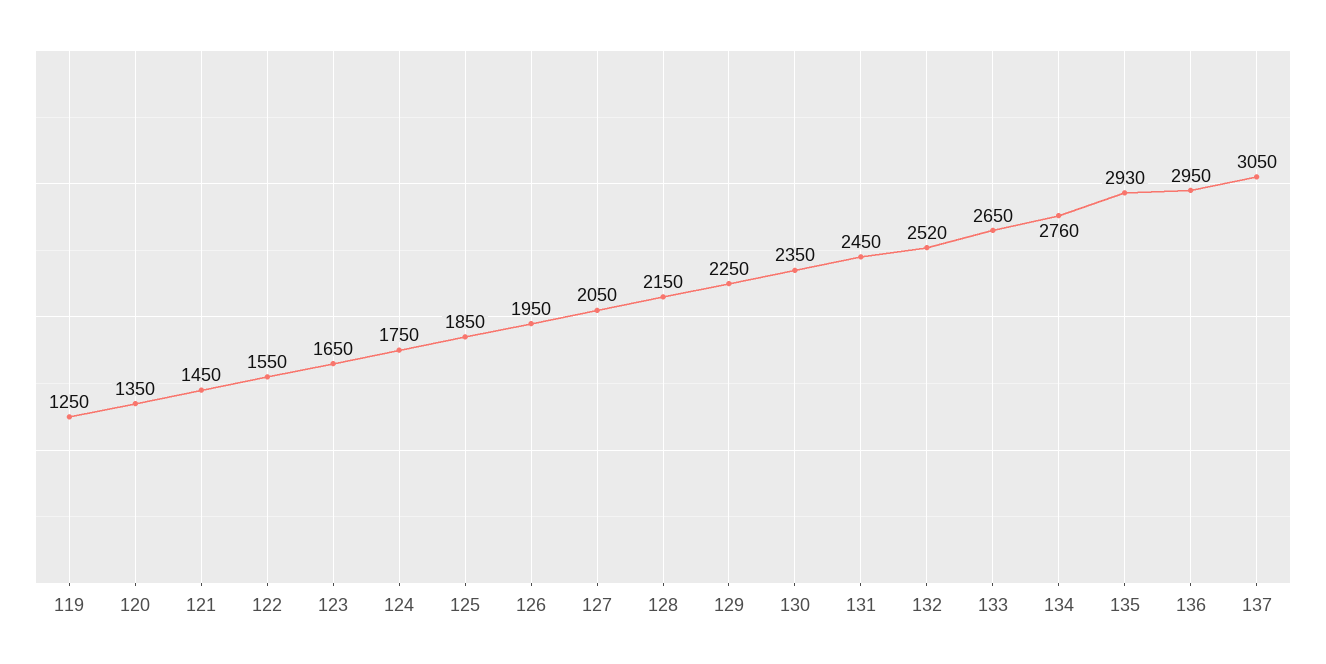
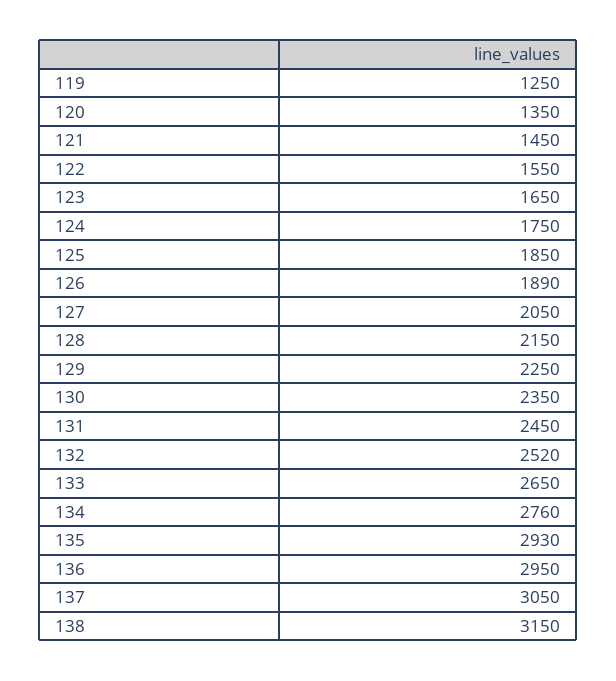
126: 1950 -> 1890
138: none -> 3150

